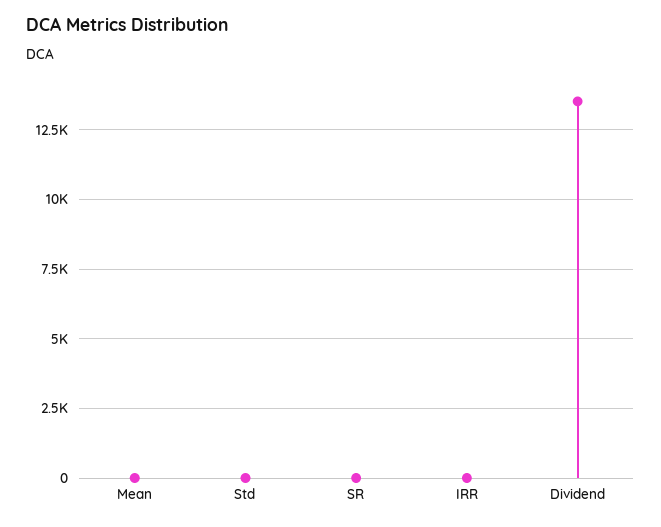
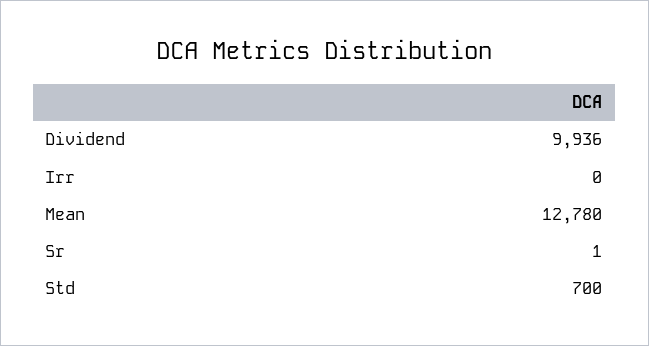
Mean: 0 -> 12780
Std: 0 -> 700
Dividend: 13500 -> 9936

